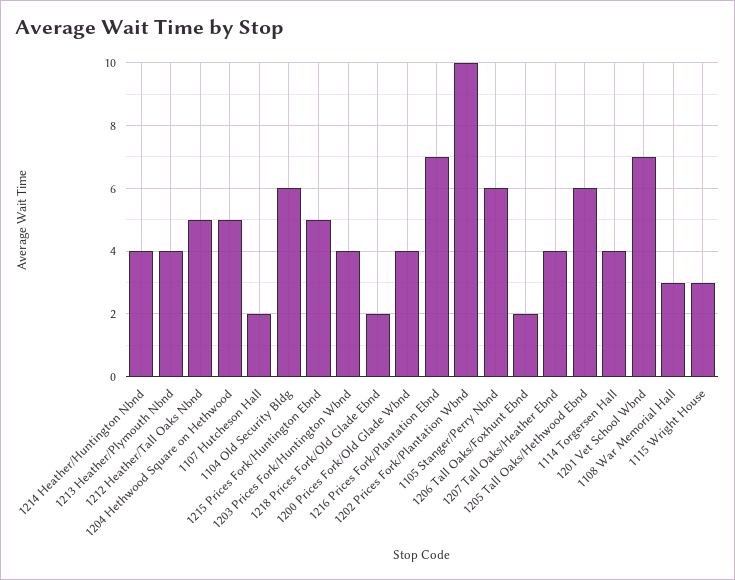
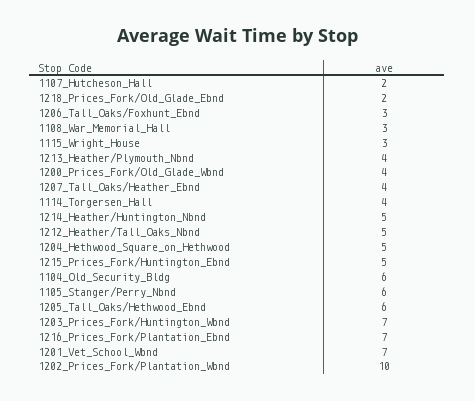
1214 Heather/Huntington Nbnd: 4 -> 5
1203 Prices Fork/Huntington Wbnd: 4 -> 7
1206 Tall Oaks/Foxhunt Ebnd: 2 -> 3

